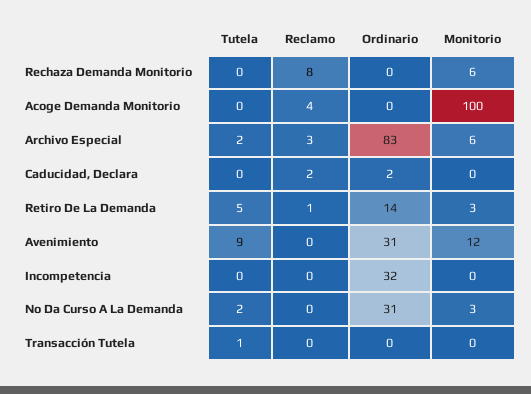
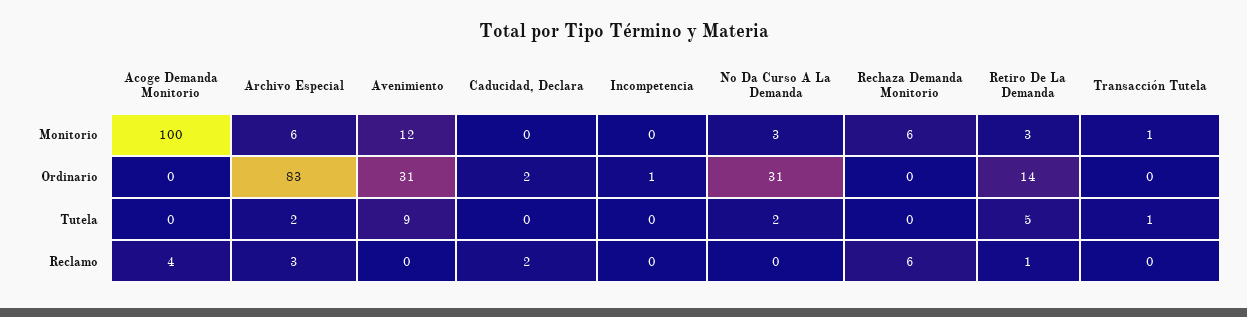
Reclamo, Rechaza Demanda Monitorio: 8 -> 6
Ordinario, Incompetencia: 32 -> 1
Monitorio, Transacción Tutela: 0 -> 1

